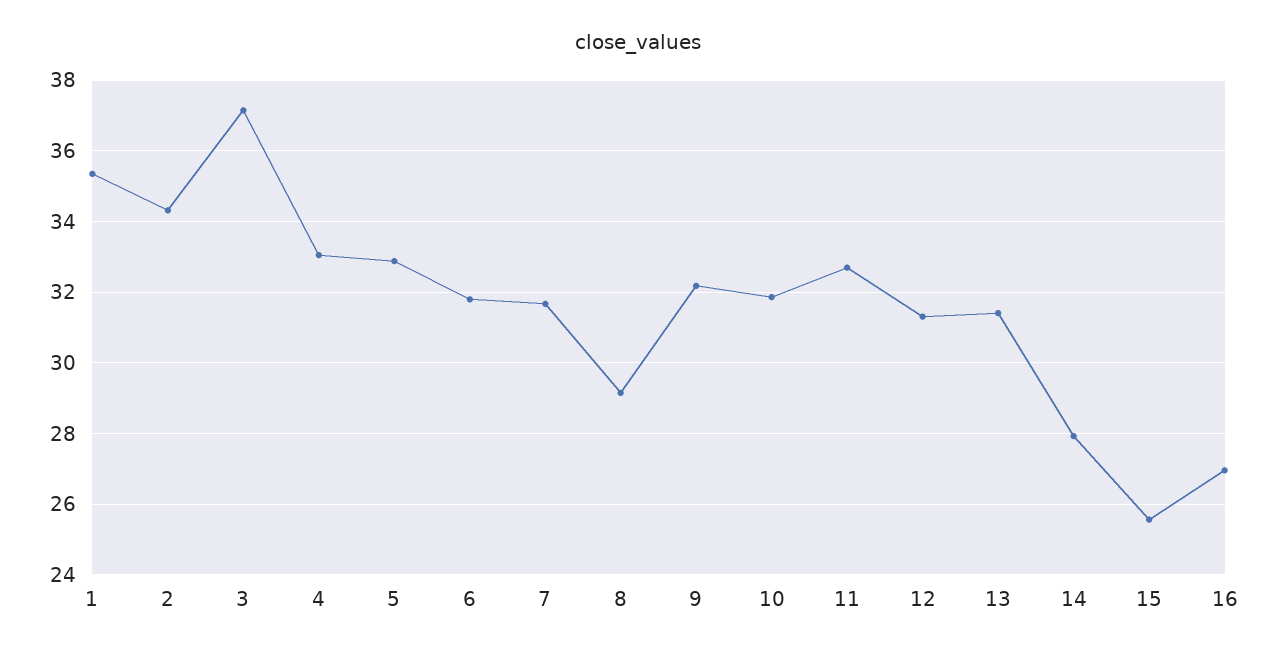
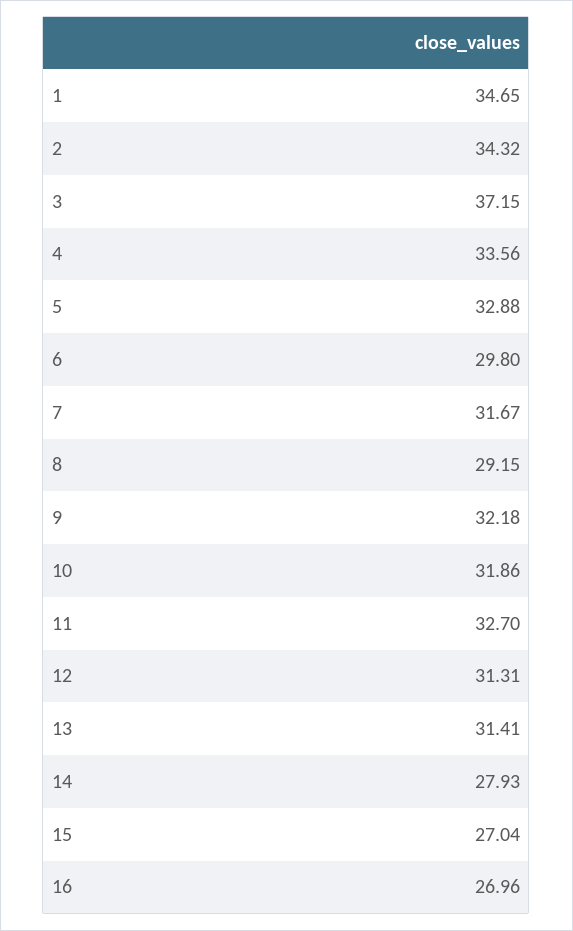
1: 35.4 -> 34.65
4: 33 -> 33.56
6: 31.8 -> 29.8
15: 25.6 -> 27.04

